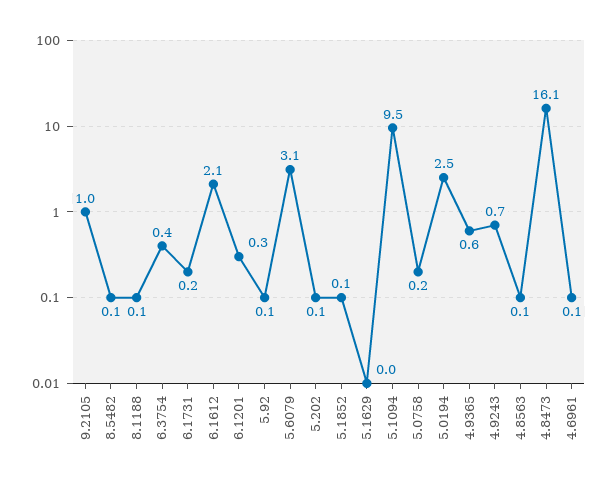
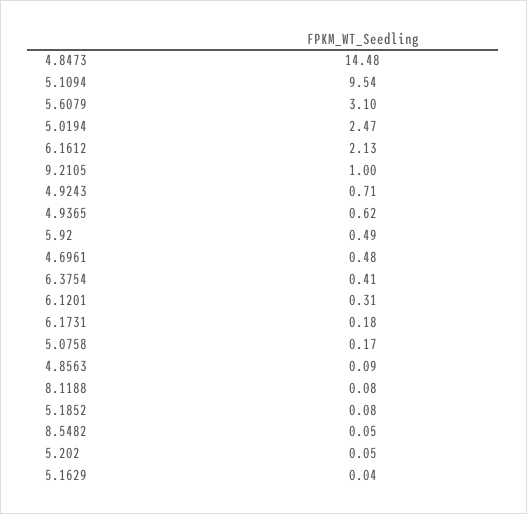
5.92: 0.1 -> 0.49
4.8473: 16.1 -> 14.48
4.6961: 0.1 -> 0.48

